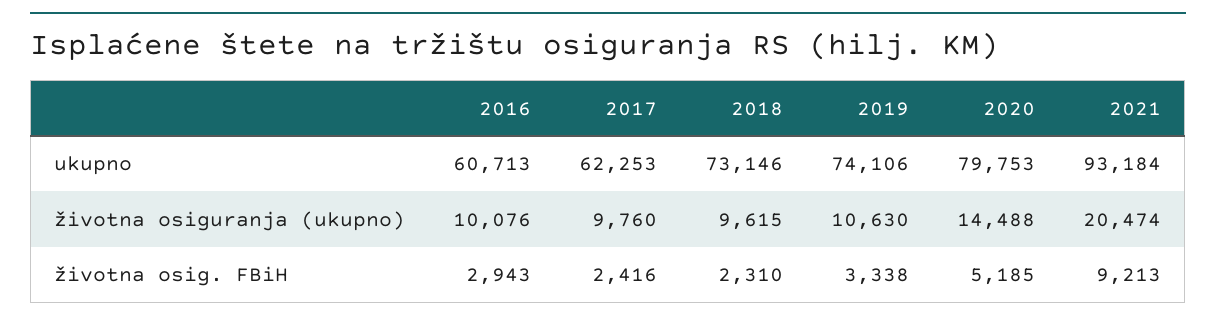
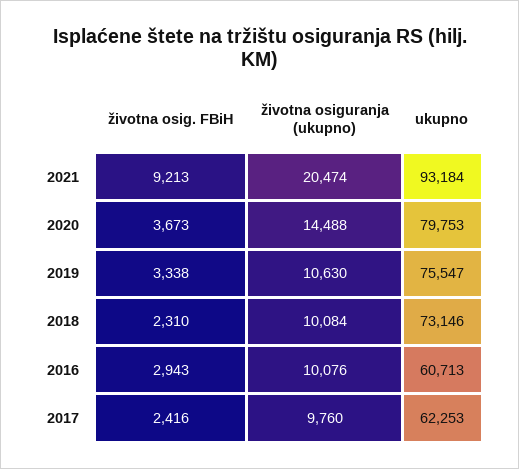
2019, ukupno: 74106 -> 75547
2018, životna osiguranja (ukupno): 9615 -> 10084
2020, životna osig. FBiH: 5185 -> 3673

